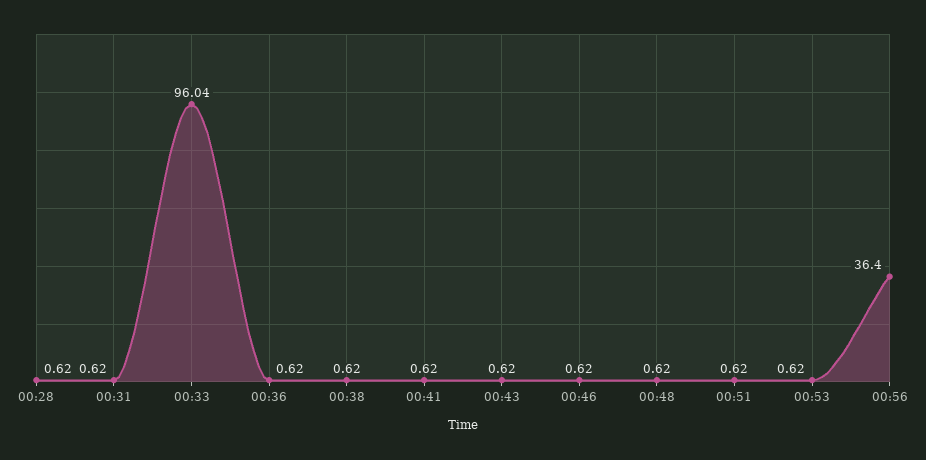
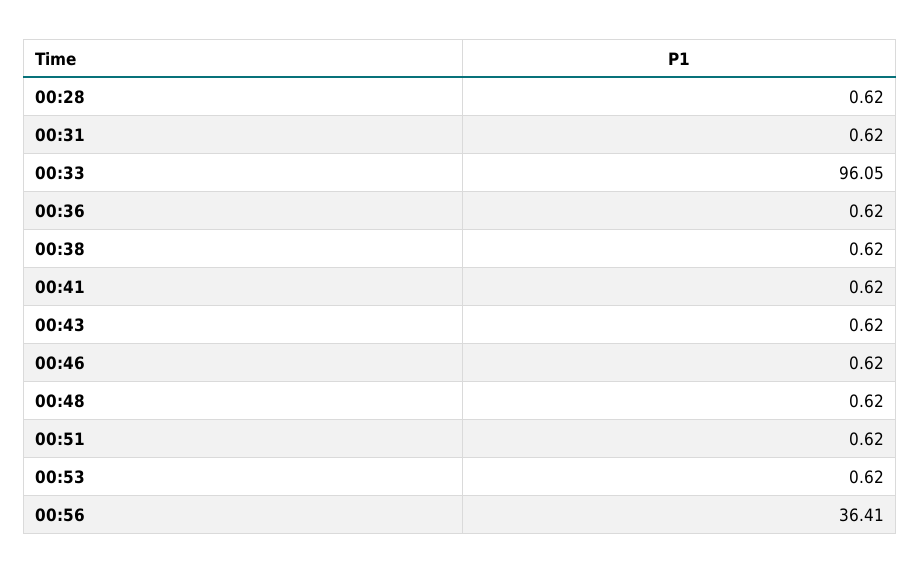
00:33: 96.04 -> 96.05
00:56: 36.4 -> 36.41

